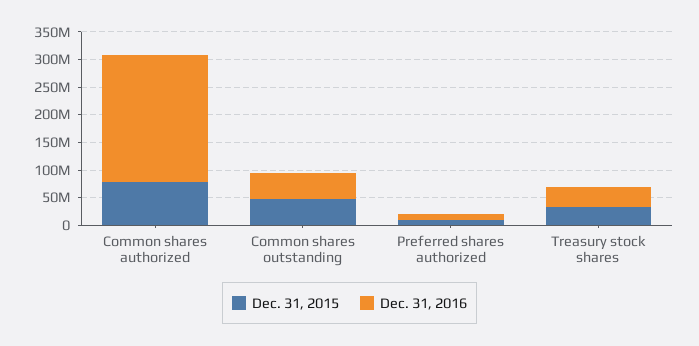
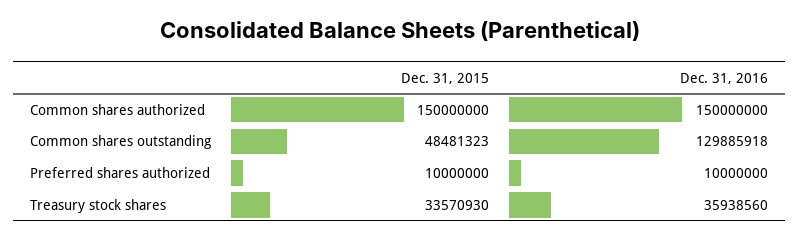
Dec. 31, 2015, Common shares authorized: 75000000 -> 150000000
Dec. 31, 2016, Common shares authorized: 225000000 -> 150000000
Dec. 31, 2016, Common shares outstanding: 50000000 -> 129885918

